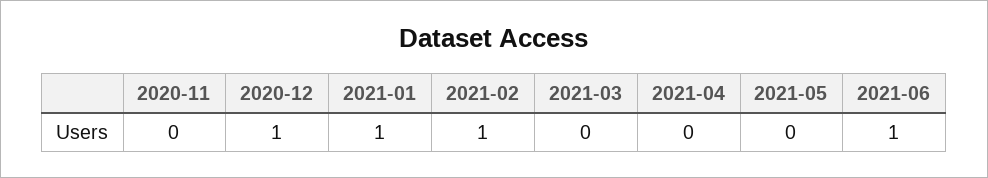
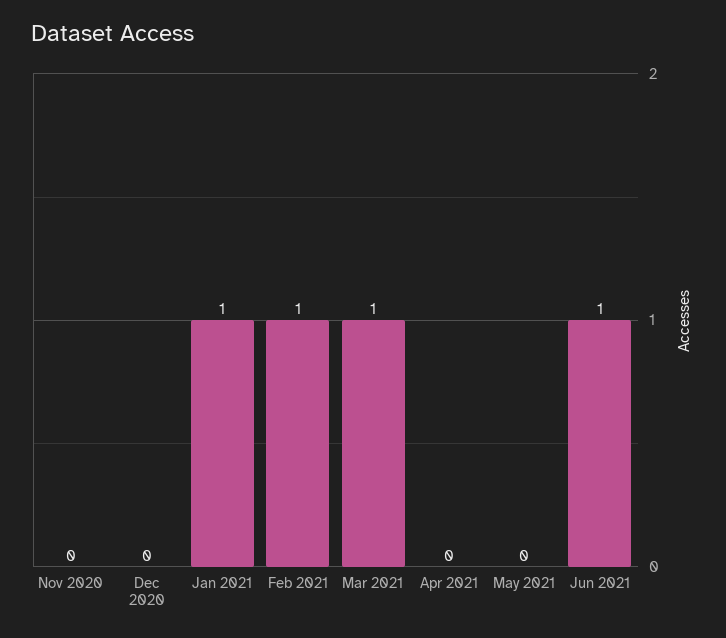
2020-12: 1 -> 0
2021-03: 0 -> 1

